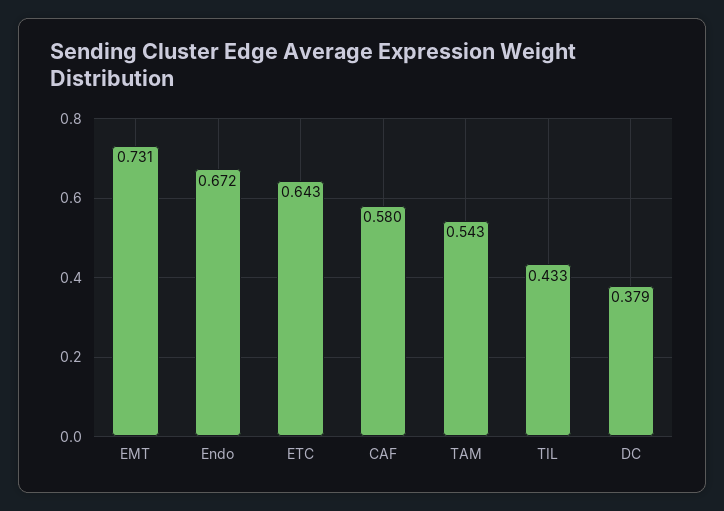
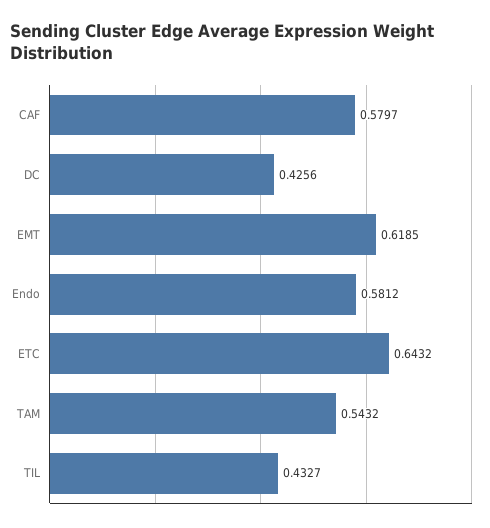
EMT: 0.731 -> 0.6185
Endo: 0.672 -> 0.5812
DC: 0.379 -> 0.4256

